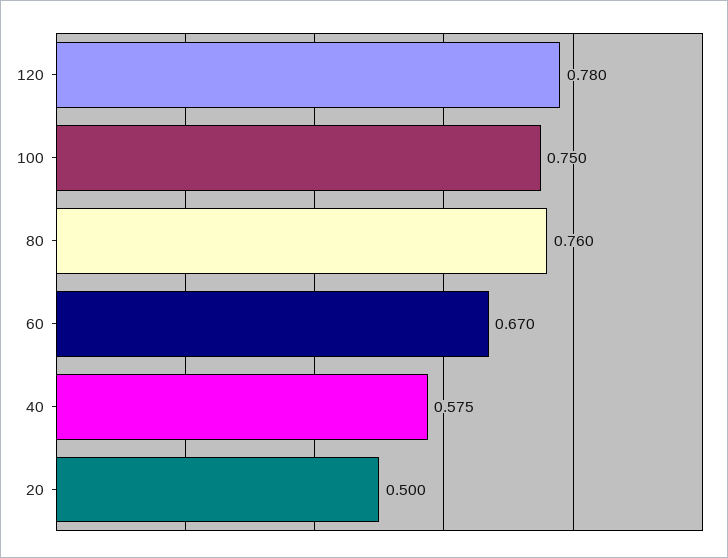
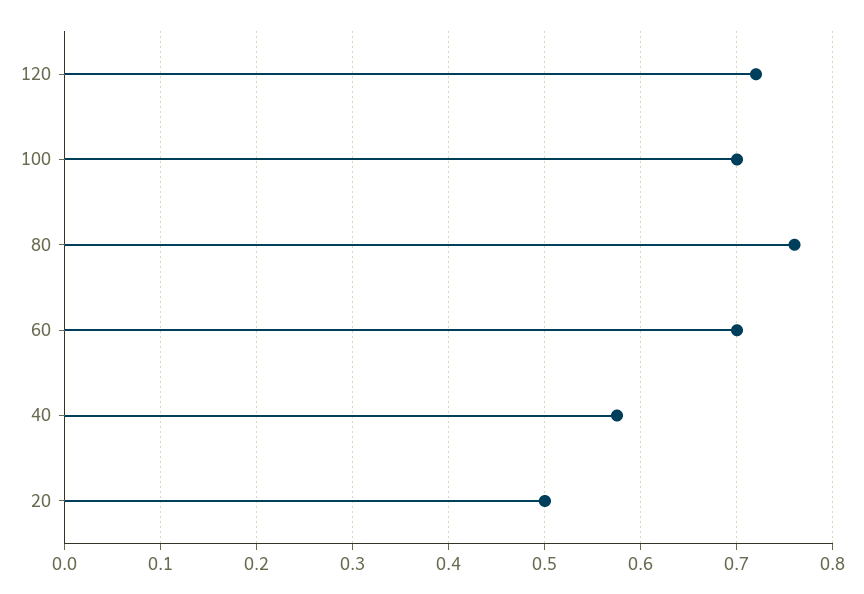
120: 0.78 -> 0.72
100: 0.75 -> 0.7
60: 0.67 -> 0.7

